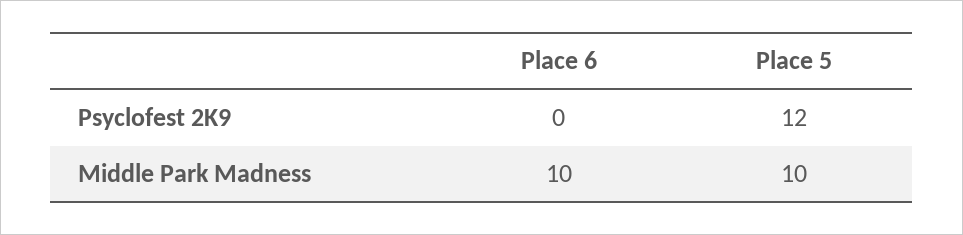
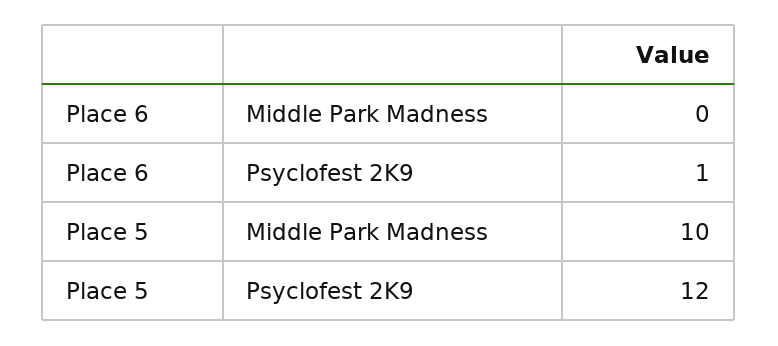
Place 6, Psyclofest 2K9: 0 -> 1
Place 6, Middle Park Madness: 10 -> 0

